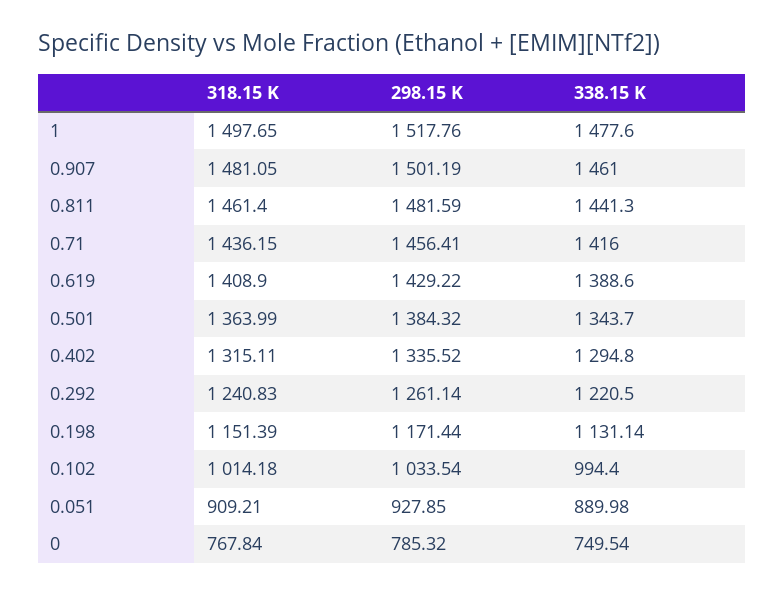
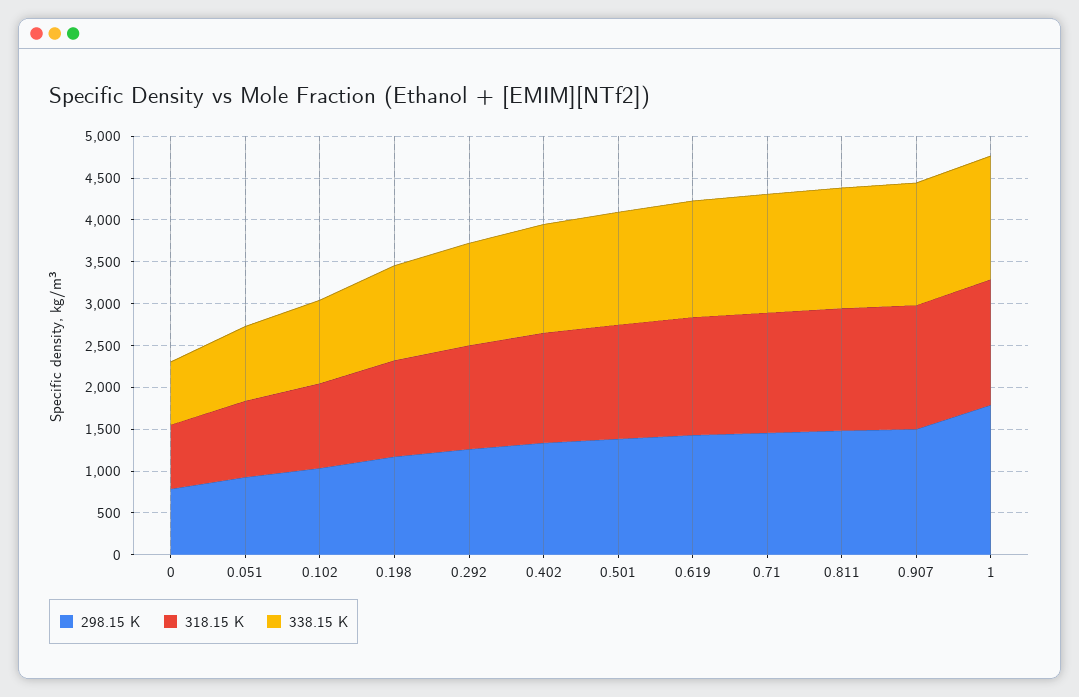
298.15 K, 1: 1517.76 -> 1800

